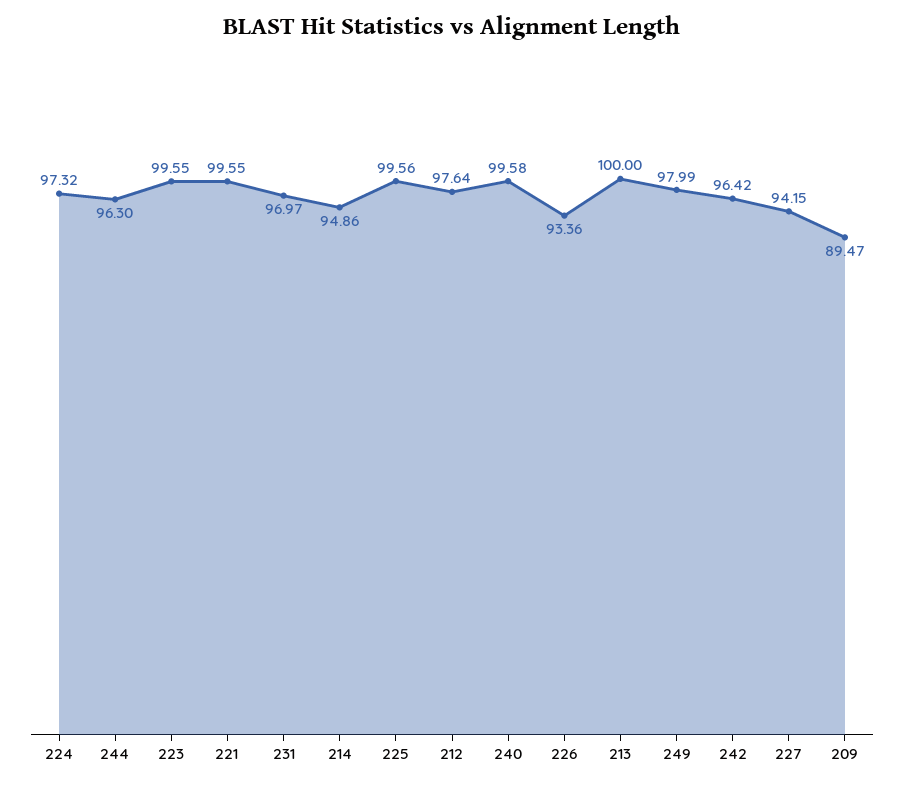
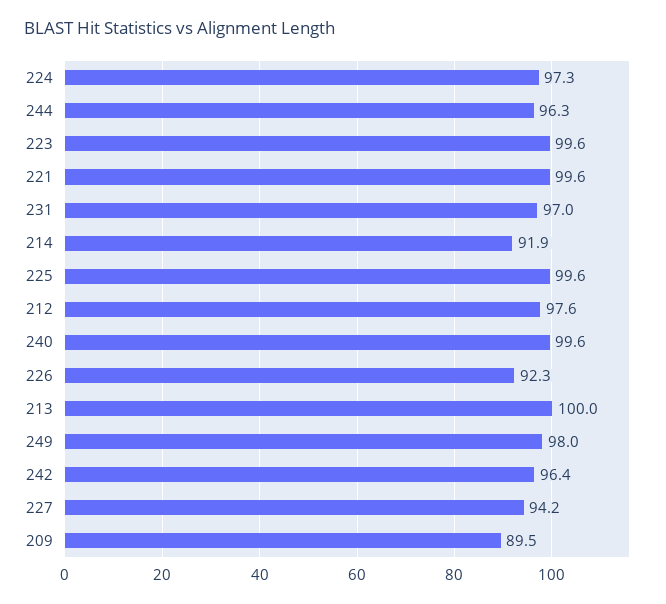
214: 94.86 -> 91.9
226: 93.36 -> 92.3

